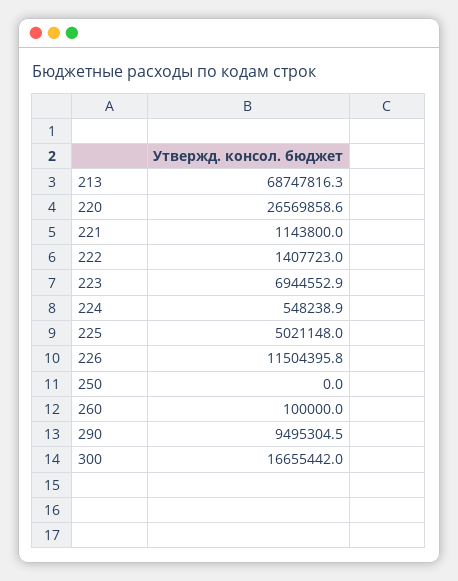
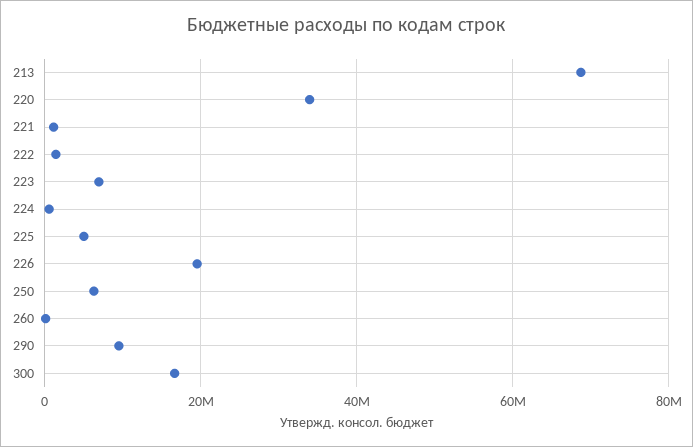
220: 26569858.6 -> 34000000
226: 11504395.8 -> 20000000
250: 0 -> 6000000

